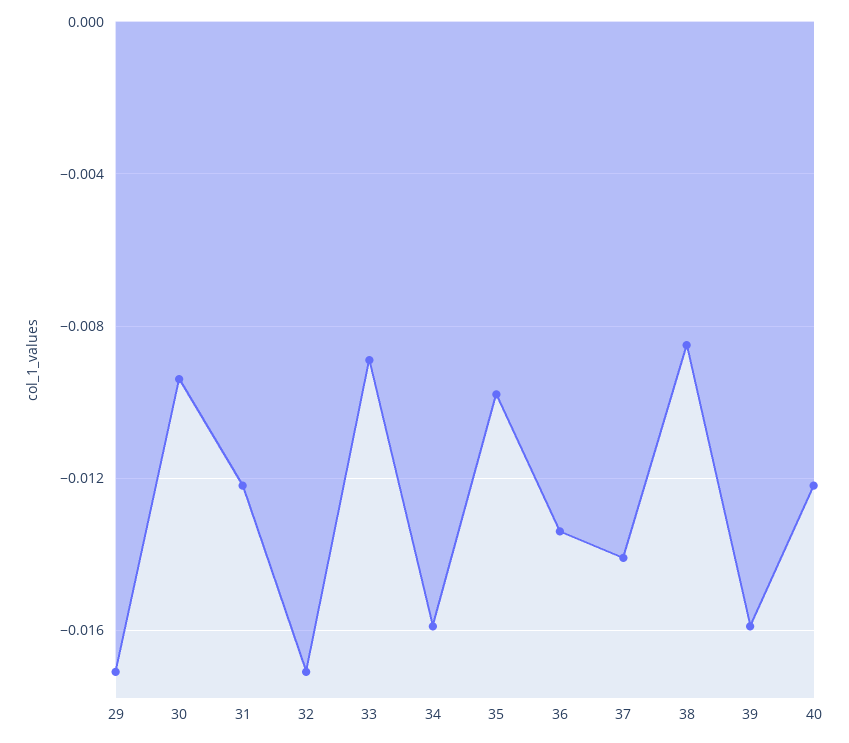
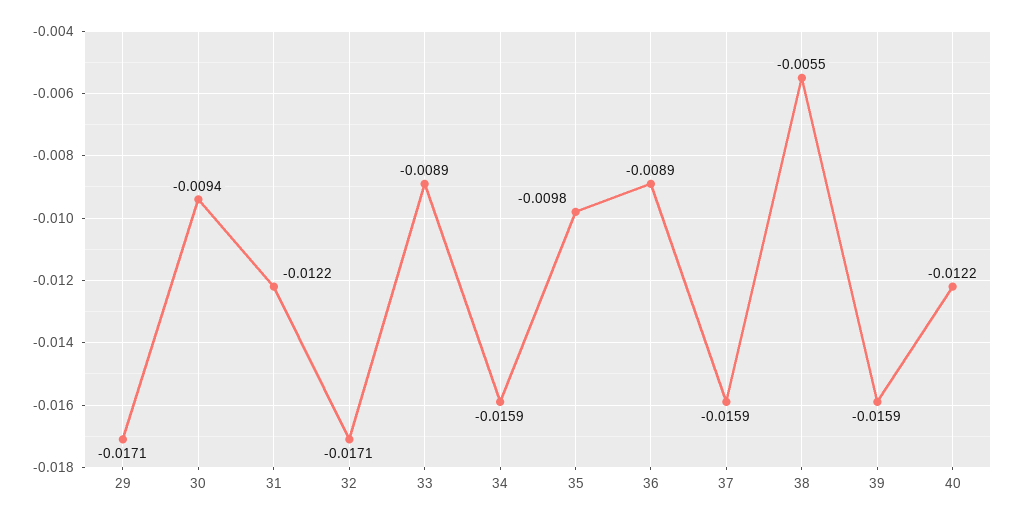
36: -0.0135 -> -0.0089
37: -0.014 -> -0.0159
38: -0.0085 -> -0.0055

